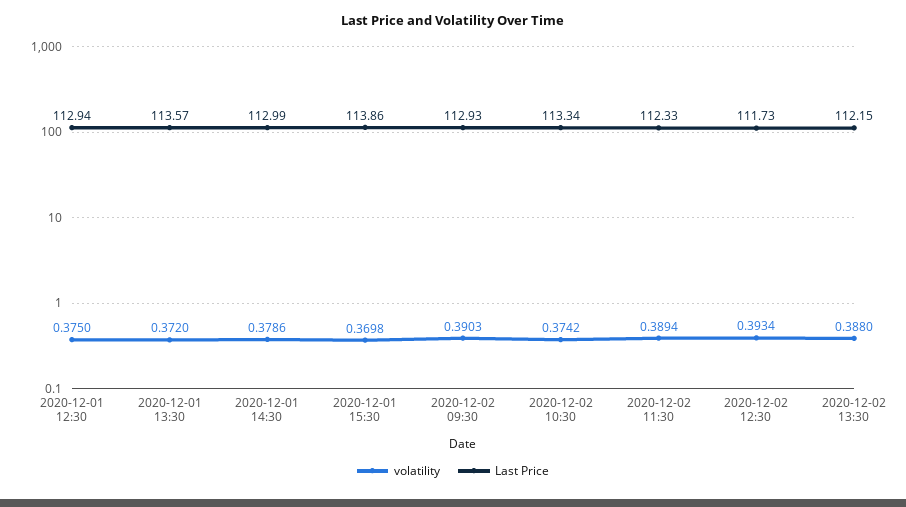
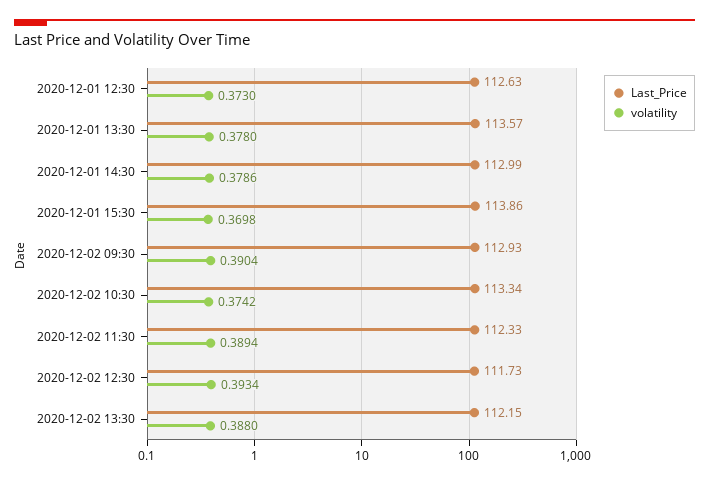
volatility, 2020-12-01 12:30: 0.375 -> 0.373
Last Price, 2020-12-01 12:30: 112.94 -> 112.63
volatility, 2020-12-01 13:30: 0.372 -> 0.378
volatility, 2020-12-02 09:30: 0.3903 -> 0.3904

